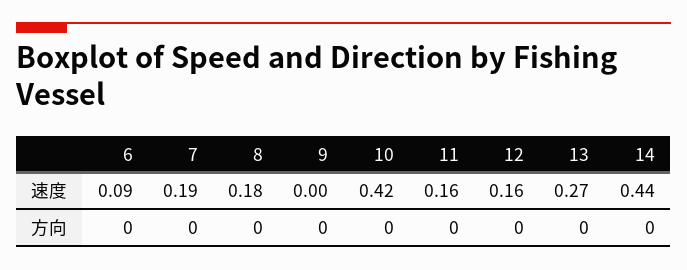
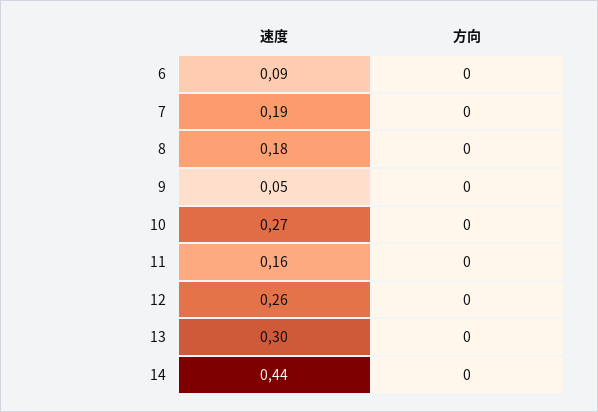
9, 速度: 0 -> 0.05
10, 速度: 0.42 -> 0.27
12, 速度: 0.16 -> 0.26
13, 速度: 0.27 -> 0.3

